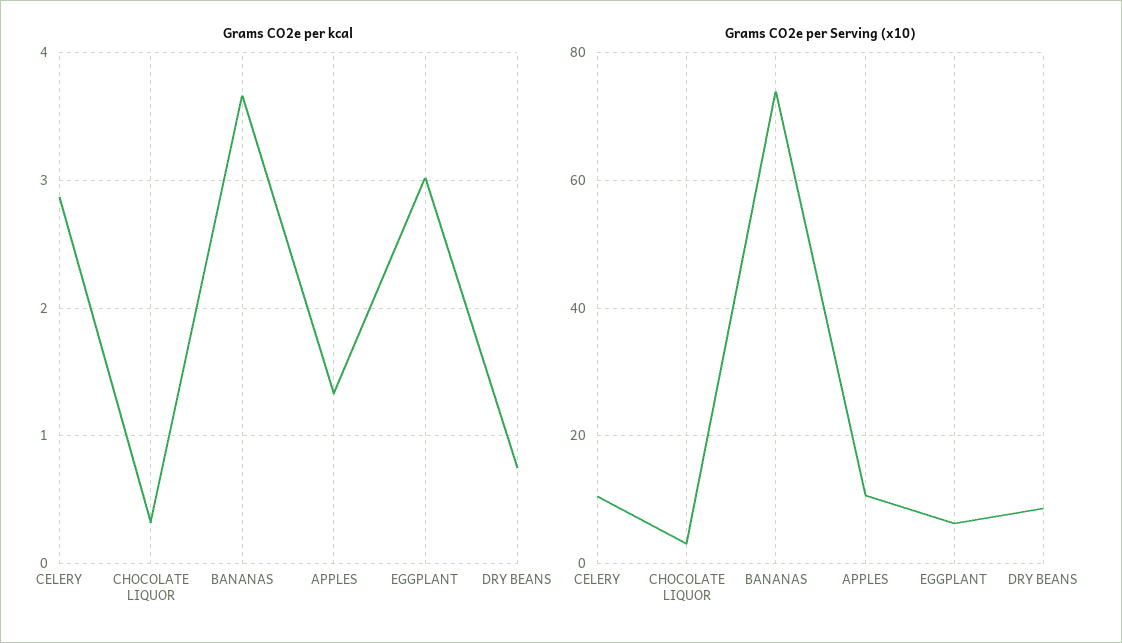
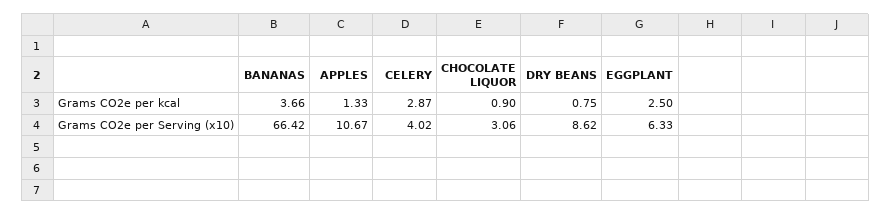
Grams CO2e per kcal, CHOCOLATE LIQUOR: 0.3 -> 0.9
Grams CO2e per kcal, EGGPLANT: 3 -> 2.5
Grams CO2e per Serving (x10), CELERY: 10 -> 4.02
Grams CO2e per Serving (x10), BANANAS: 74 -> 66.42

